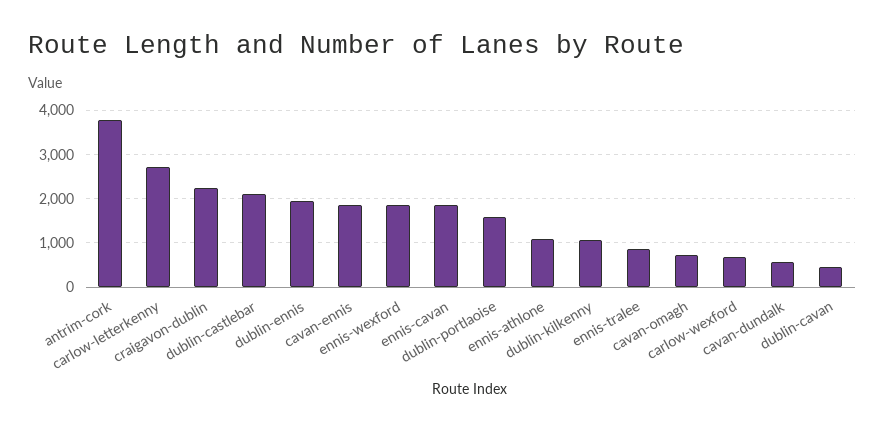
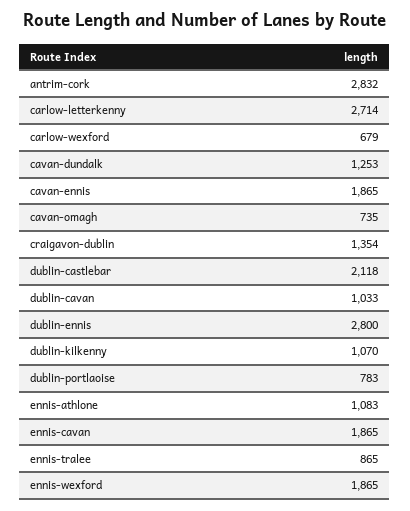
antrim-cork: 3800 -> 2832
craigavon-dublin: 2200 -> 1354
dublin-ennis: 2000 -> 2800
dublin-portlaoise: 1600 -> 783
cavan-dundalk: 600 -> 1253
dublin-cavan: 400 -> 1033

